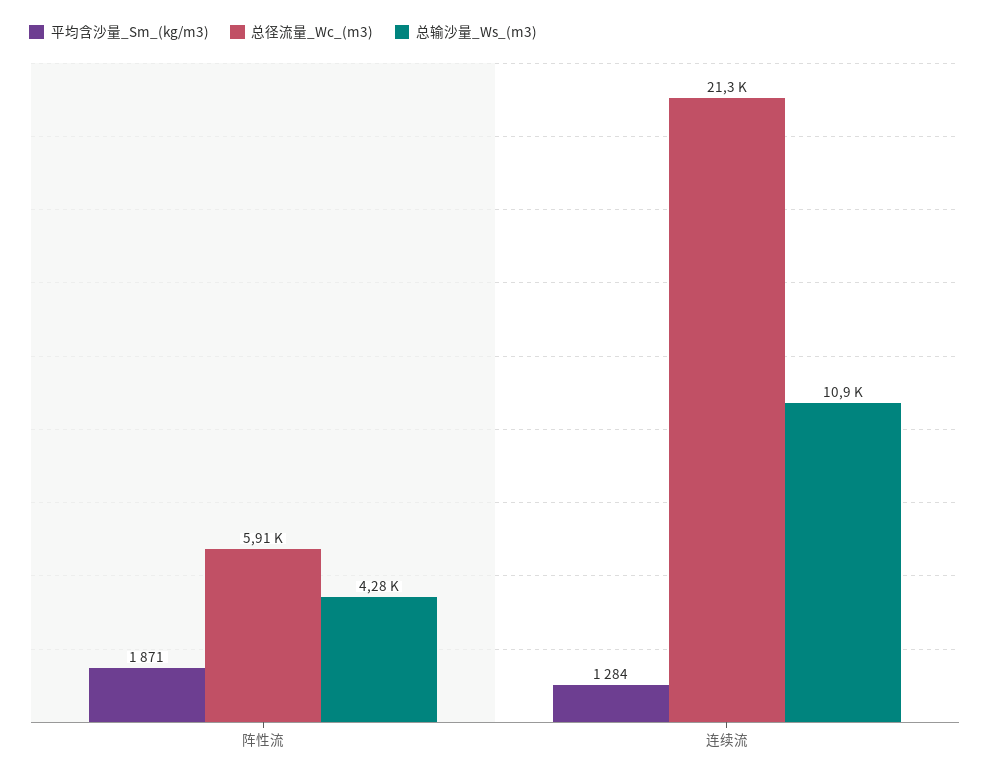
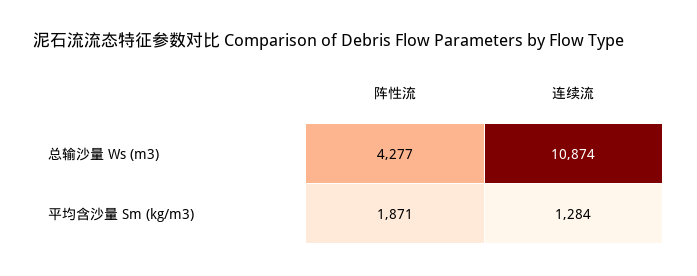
总径流量_Wc_(m3), 阵性流: 5910 -> none
总径流量_Wc_(m3), 连续流: 21300 -> none

